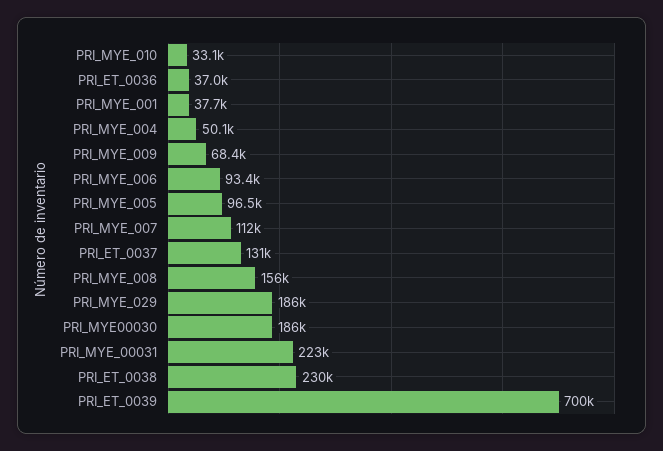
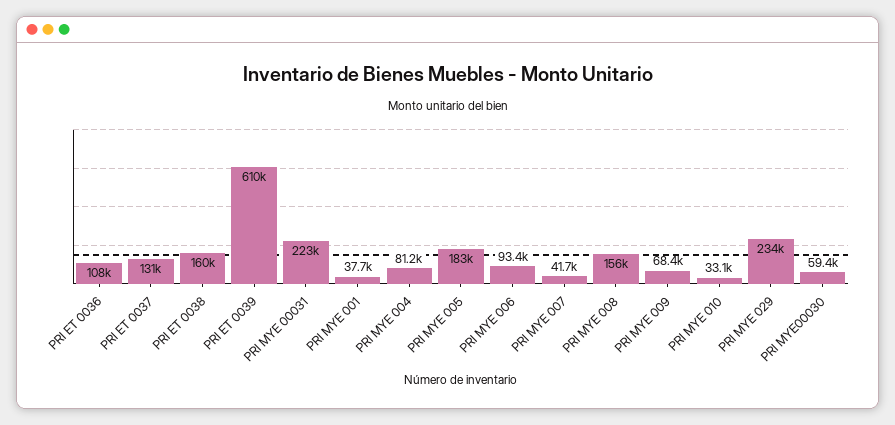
PRI_ET_0036: 37000 -> 108000
PRI_MYE_004: 50100 -> 81200
PRI_MYE_005: 96500 -> 183000
PRI_MYE_007: 112000 -> 41700
PRI_MYE_029: 186000 -> 234000
PRI_MYE00030: 186000 -> 59400
PRI_ET_0038: 230000 -> 160000
PRI_ET_0039: 700000 -> 610000

